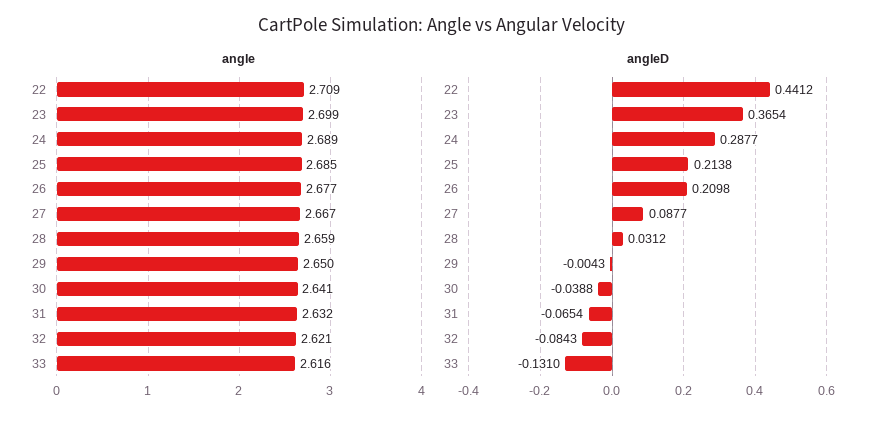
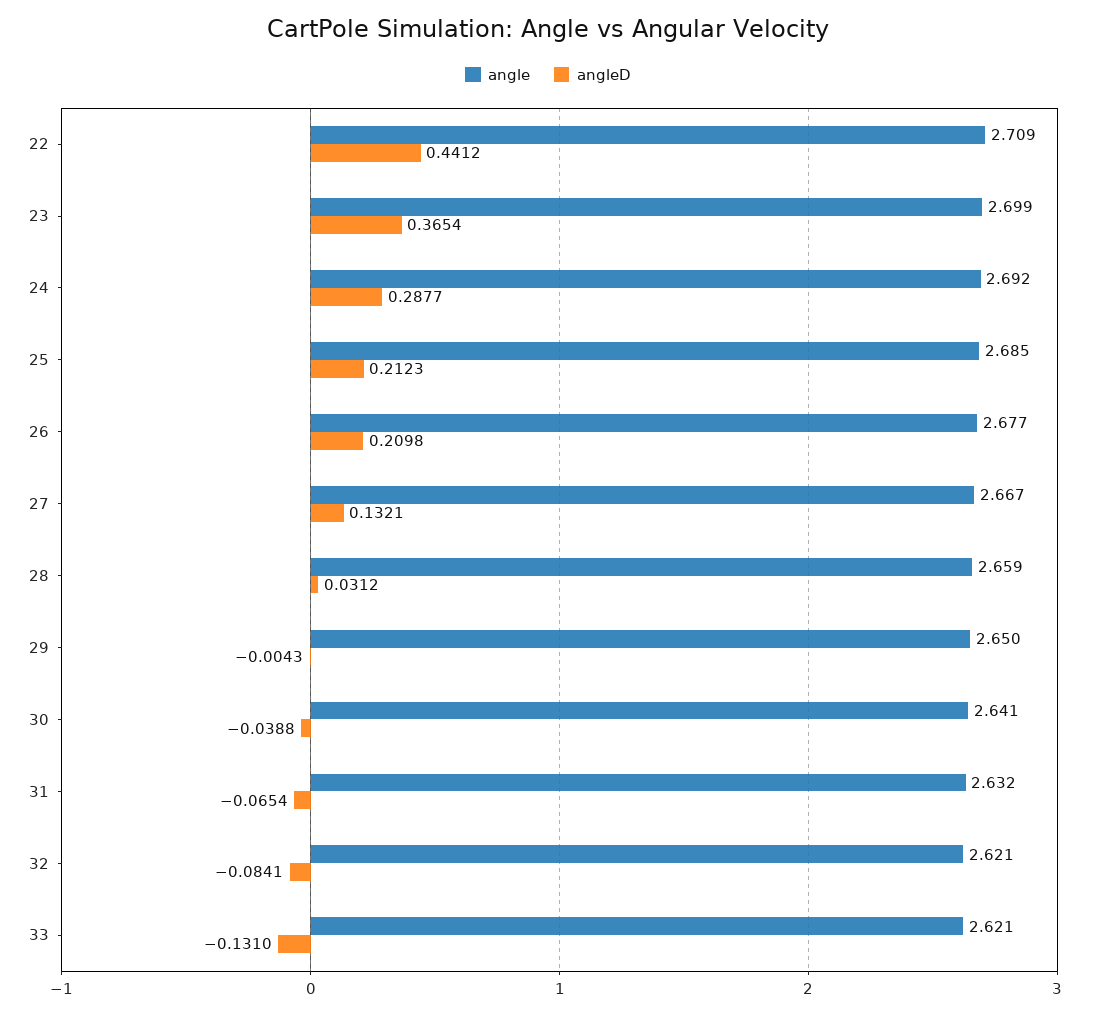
angle, 24: 2.689 -> 2.692
angle, 33: 2.616 -> 2.621
angleD, 25: 0.2138 -> 0.2123
angleD, 27: 0.0877 -> 0.1321
angleD, 32: -0.0843 -> -0.0841

